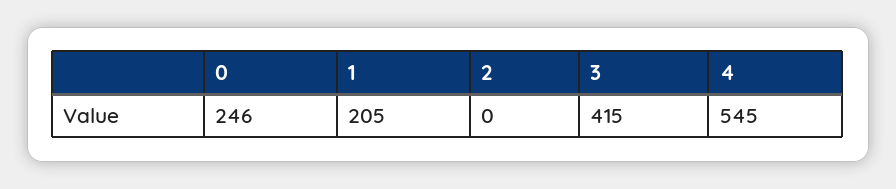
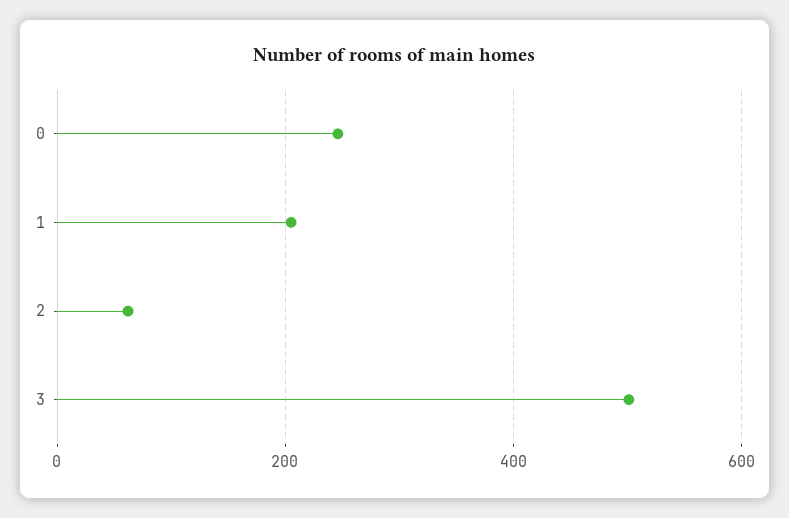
2: 0 -> 60
3: 415 -> 500
4: 545 -> none

